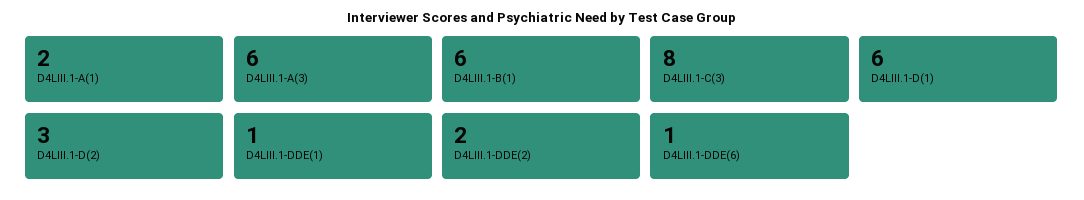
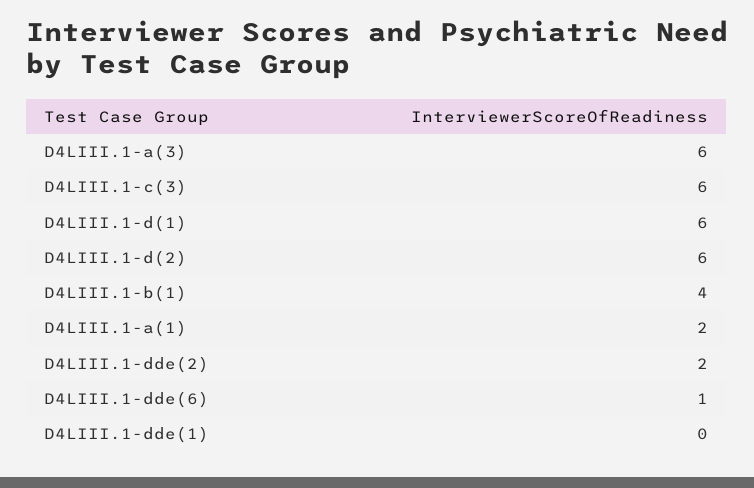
D4LIII.1-B(1): 6 -> 4
D4LIII.1-C(3): 8 -> 6
D4LIII.1-D(2): 3 -> 6
D4LIII.1-DDE(1): 1 -> 0

